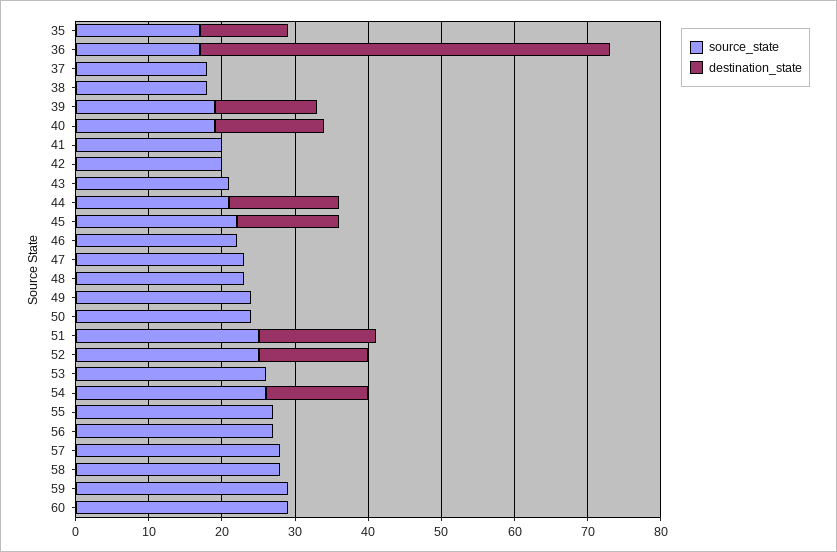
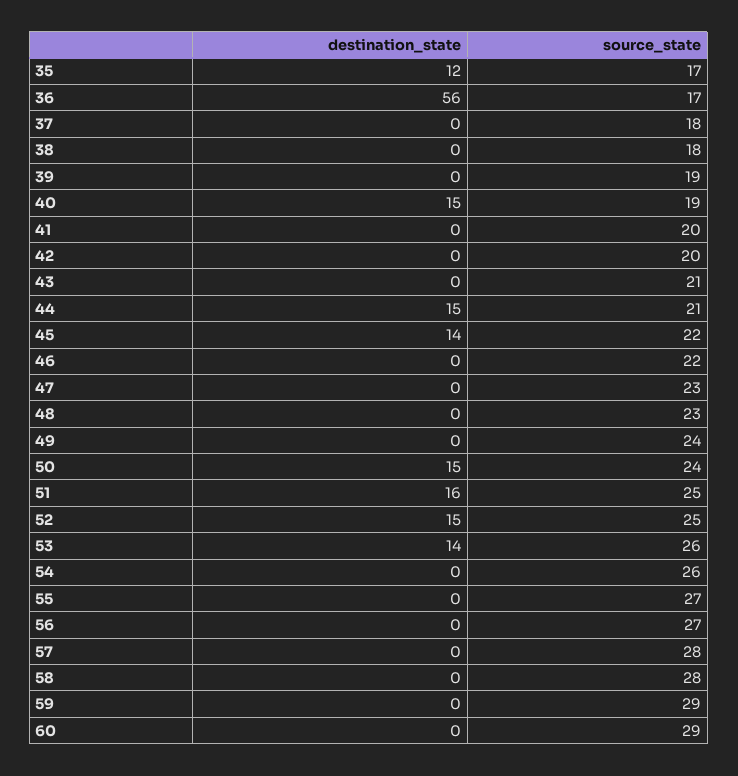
destination_state, 39: 15 -> 0
destination_state, 50: 0 -> 15
destination_state, 53: 0 -> 14
destination_state, 54: 15 -> 0

